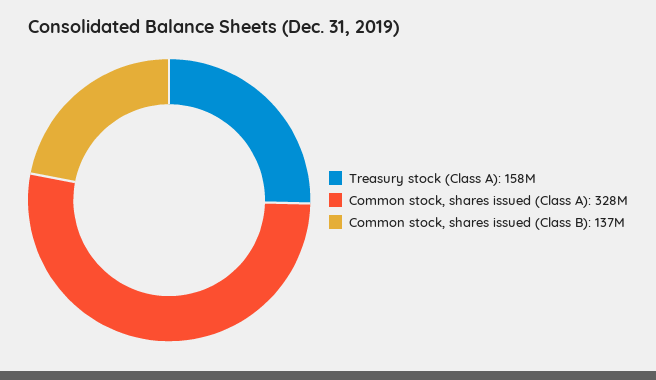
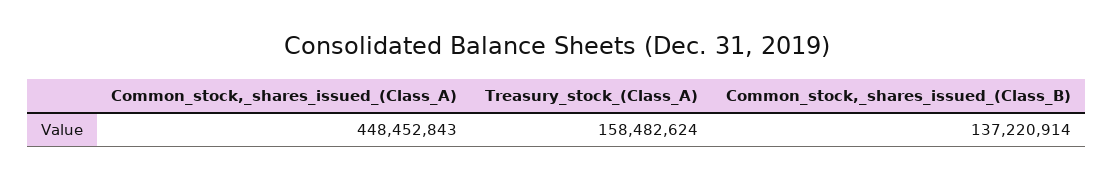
Common stock, shares issued (Class A): 328000000 -> 448452843

